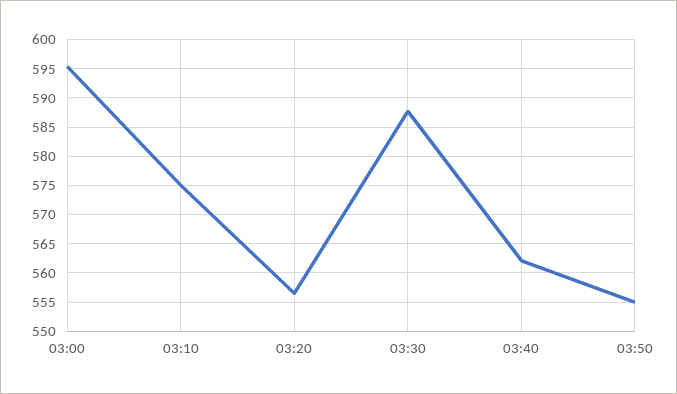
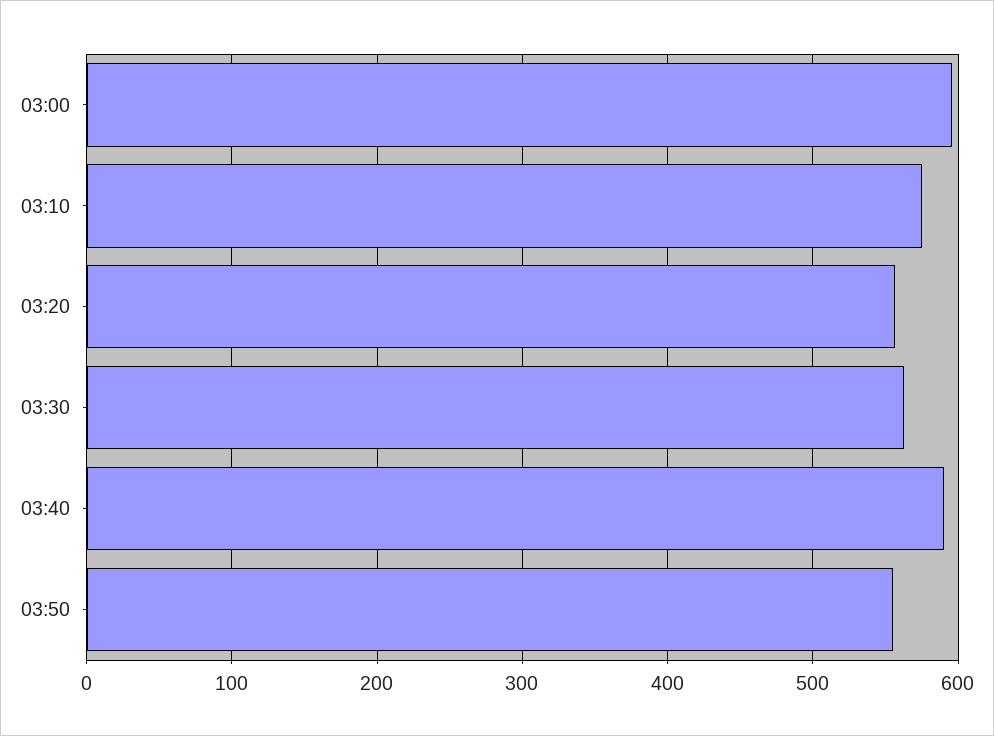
03:30: 587.5 -> 560
03:40: 562.5 -> 590

